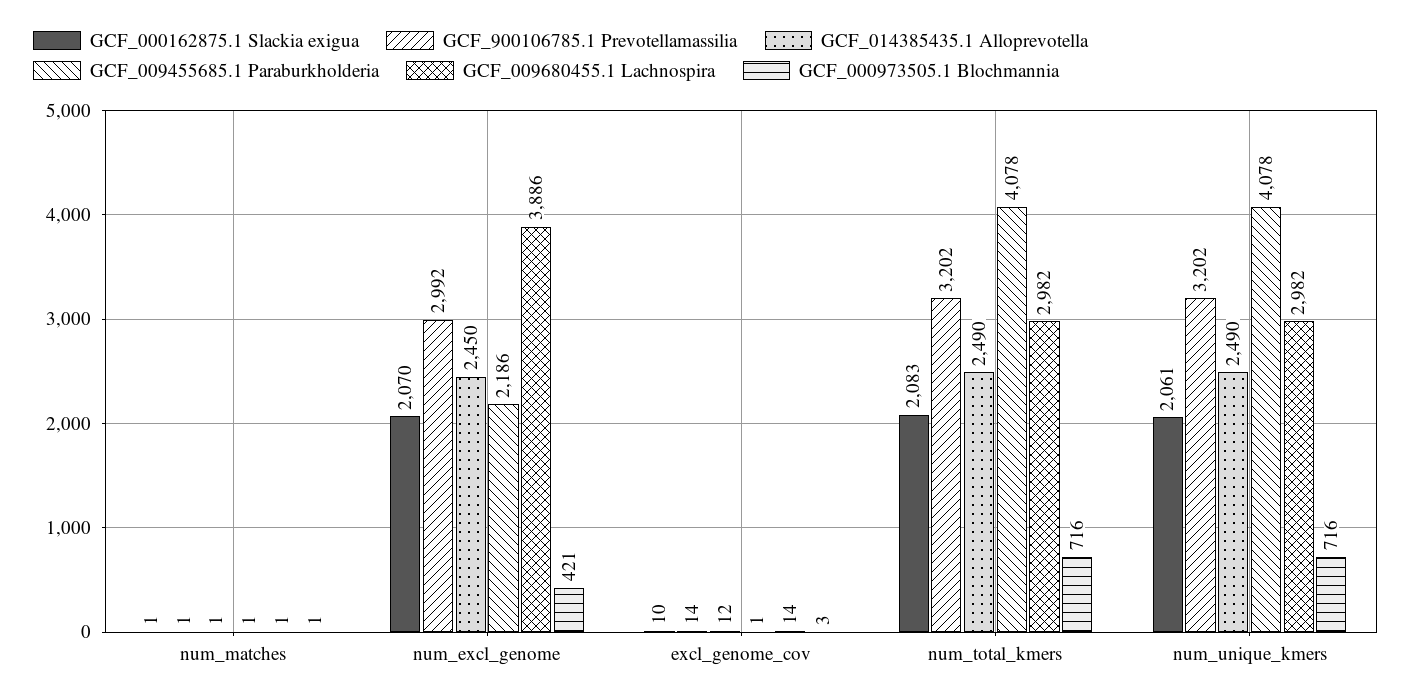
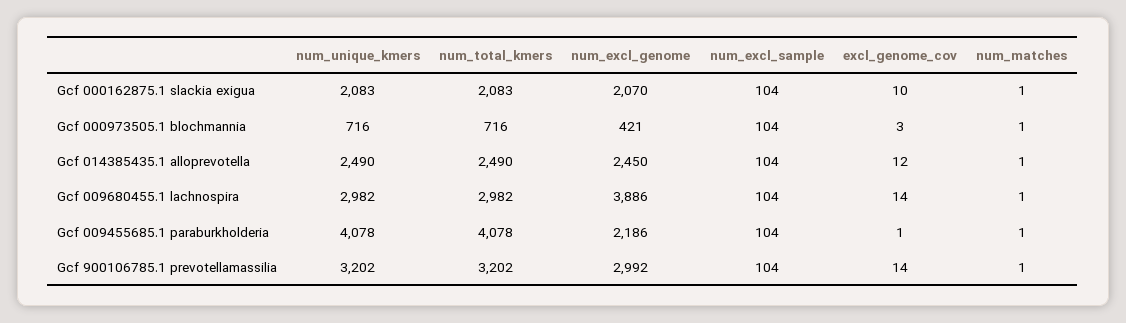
GCF_000162875.1 Slackia exigua, num_unique_kmers: 2061 -> 2083
GCF_000162875.1 Slackia exigua, num_excl_sample: none -> 104
GCF_000973505.1 Blochmannia, num_excl_sample: none -> 104
GCF_014385435.1 Alloprevotella, num_excl_sample: none -> 104
GCF_009680455.1 Lachnospira, num_excl_sample: none -> 104
GCF_009455685.1 Paraburkholderia, num_excl_sample: none -> 104
GCF_900106785.1 Prevotellamassilia, num_excl_sample: none -> 104

